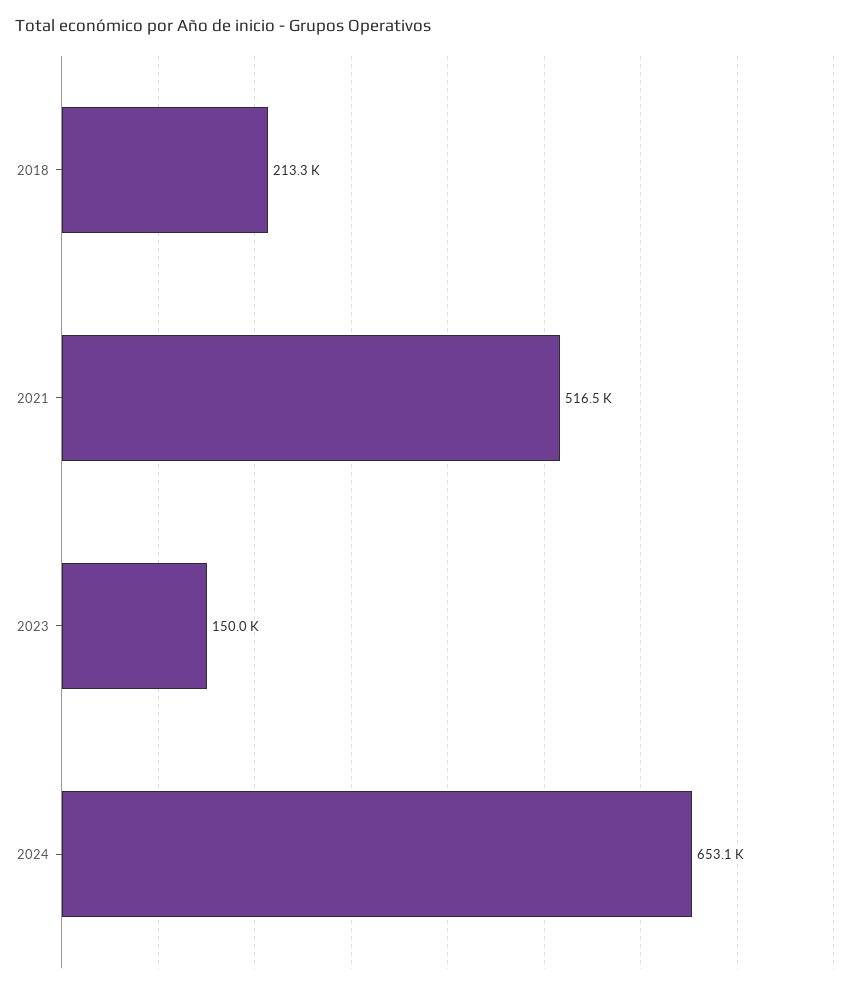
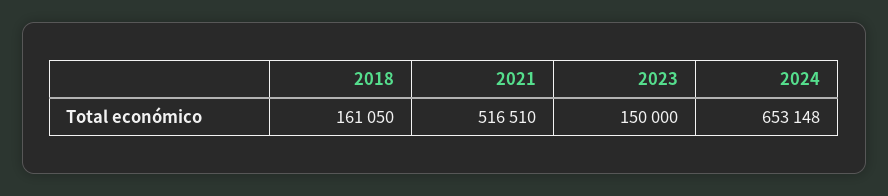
2018: 213300 -> 161050

